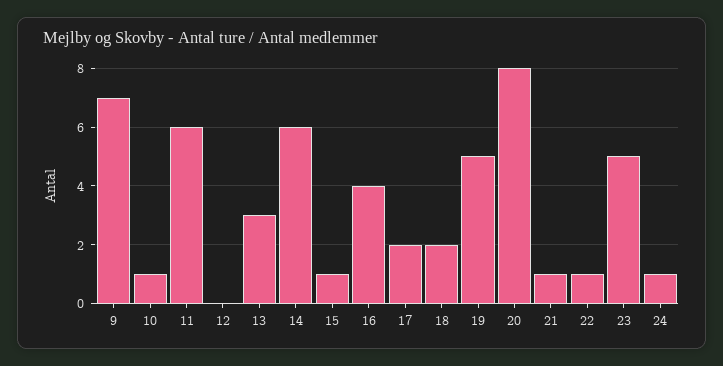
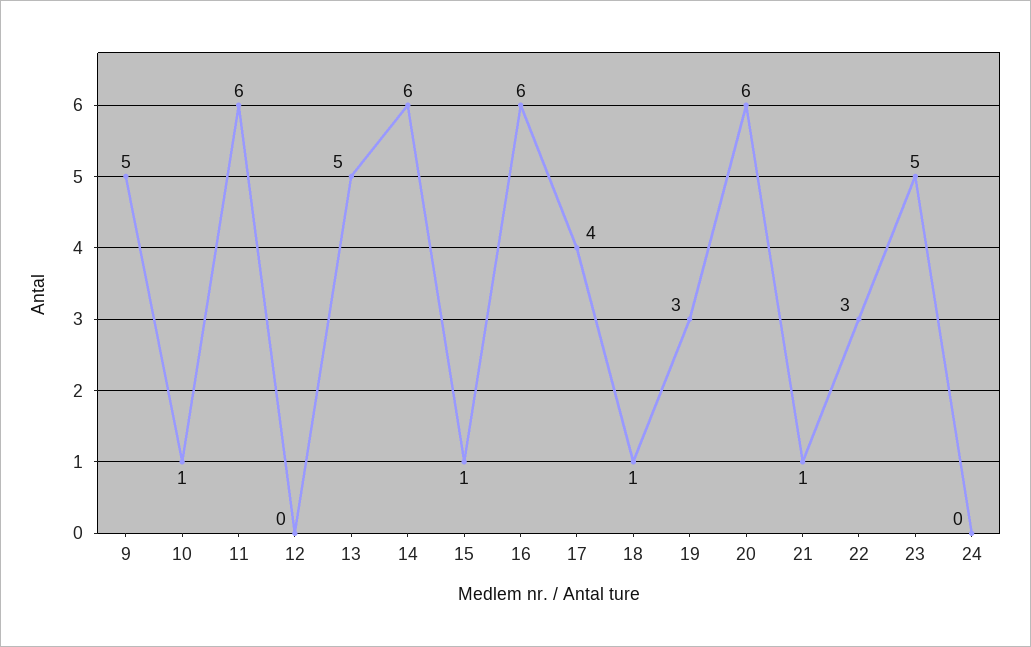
9: 7 -> 5
13: 3 -> 5
16: 4 -> 6
17: 2 -> 4
18: 2 -> 1
19: 5 -> 3
20: 8 -> 6
22: 1 -> 3
24: 1 -> 0

